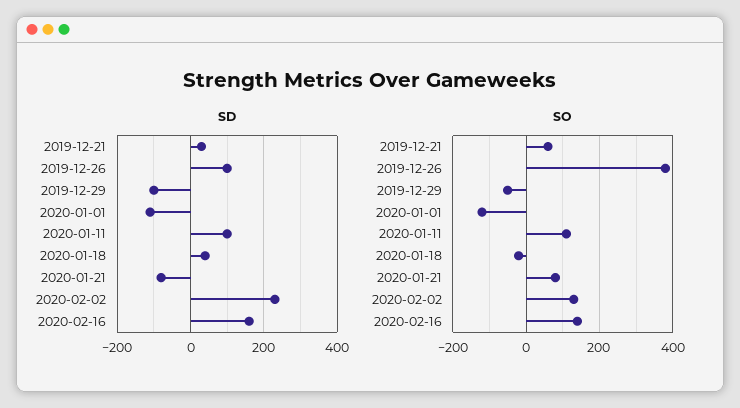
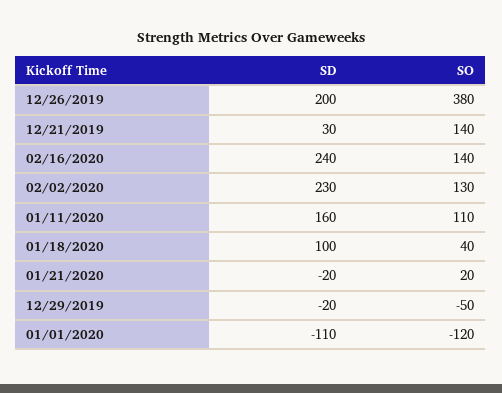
SD, 2019-12-26: 100 -> 200
SD, 2019-12-29: -100 -> -20
SD, 2020-01-11: 100 -> 160
SD, 2020-01-18: 40 -> 100
SD, 2020-01-21: -80 -> -20
SD, 2020-02-16: 160 -> 240
SO, 2019-12-21: 60 -> 140
SO, 2020-01-18: -20 -> 40
SO, 2020-01-21: 80 -> 20

